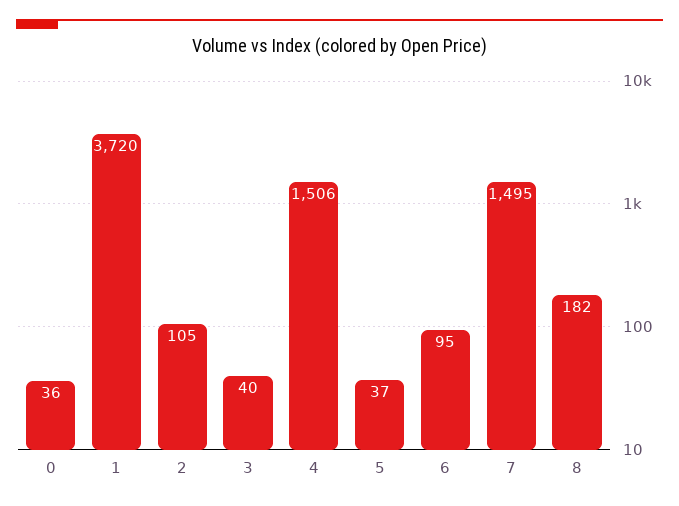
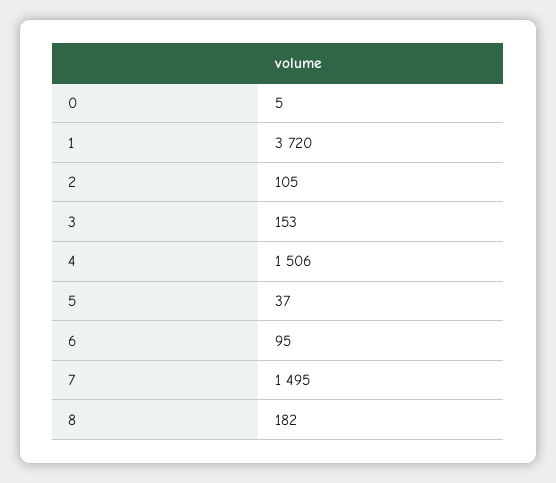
0: 36 -> 5
3: 40 -> 153

